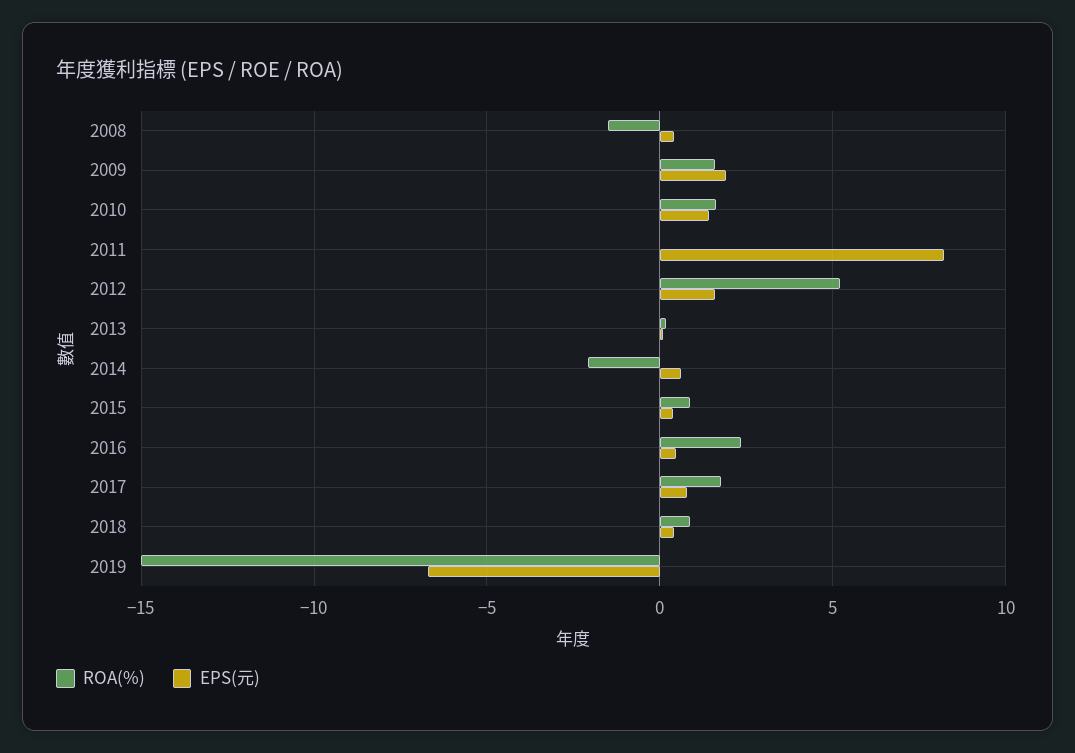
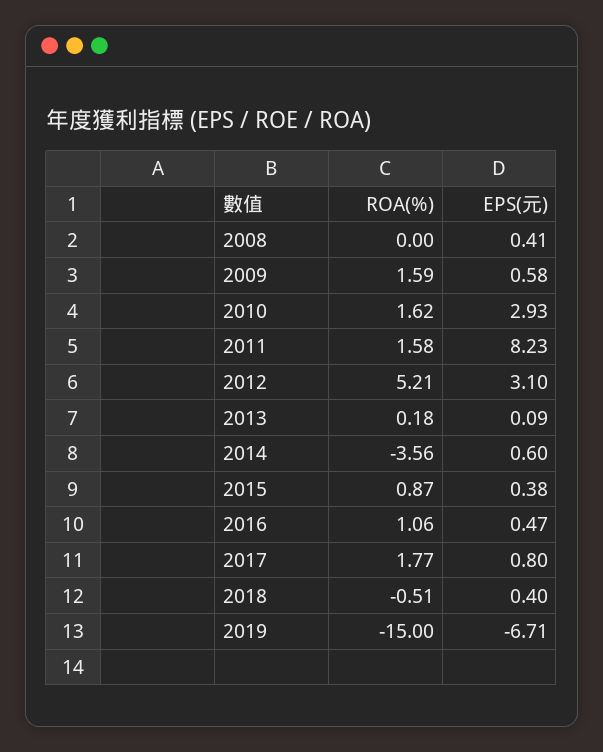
ROA(%), 2008: -1.5 -> 0
EPS(元), 2009: 2 -> 0.58
EPS(元), 2010: 1.5 -> 2.93
ROA(%), 2011: 0 -> 1.58
EPS(元), 2012: 1.5 -> 3.1
ROA(%), 2014: -2 -> -3.56
ROA(%), 2016: 2.5 -> 1.06
ROA(%), 2018: 1 -> -0.51

